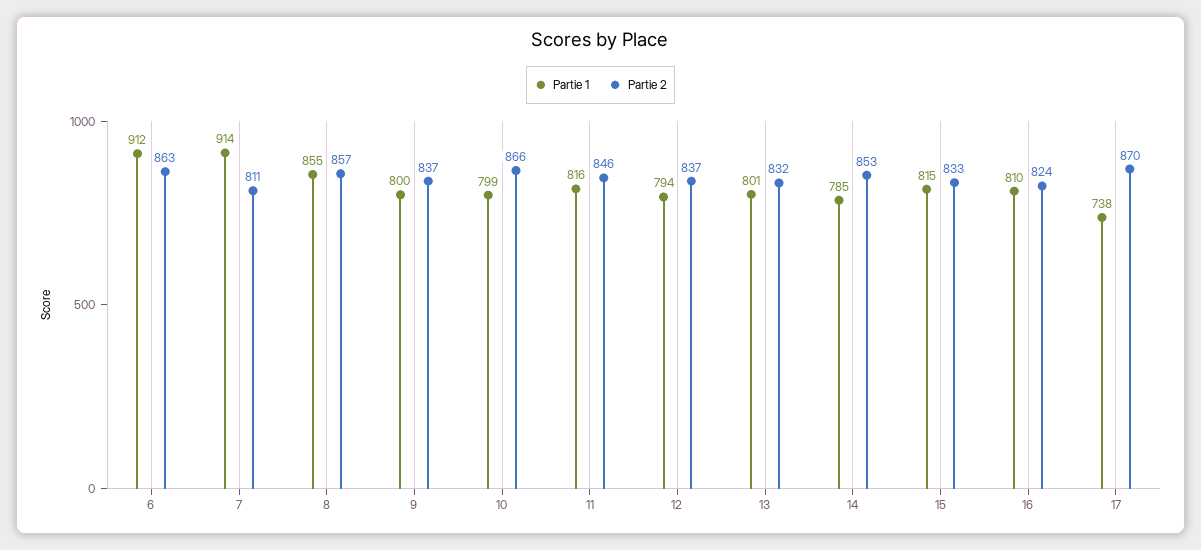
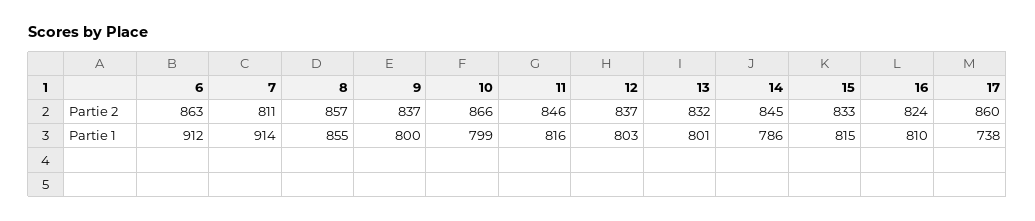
Partie 1, 12: 794 -> 803
Partie 1, 14: 785 -> 786
Partie 2, 14: 853 -> 845
Partie 2, 17: 870 -> 860

